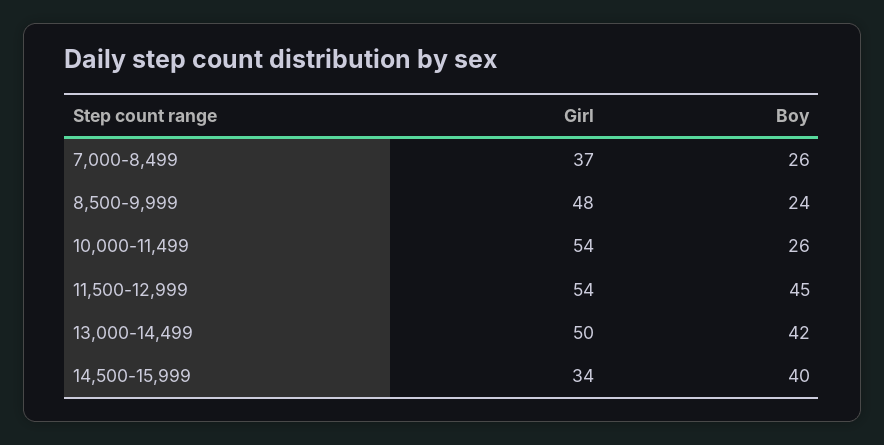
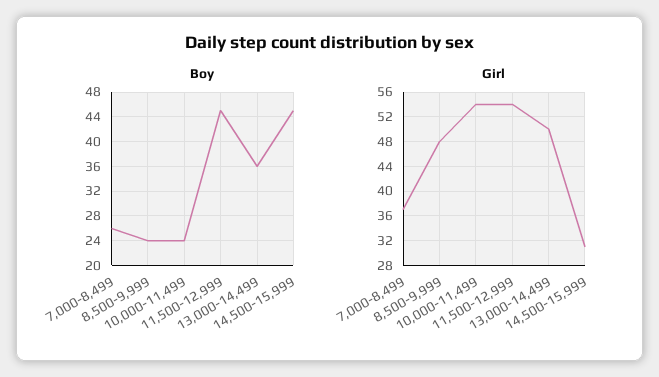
Boy, 10,000-11,499: 26 -> 24
Boy, 13,000-14,499: 42 -> 36
Girl, 14,500-15,999: 34 -> 31
Boy, 14,500-15,999: 40 -> 45

